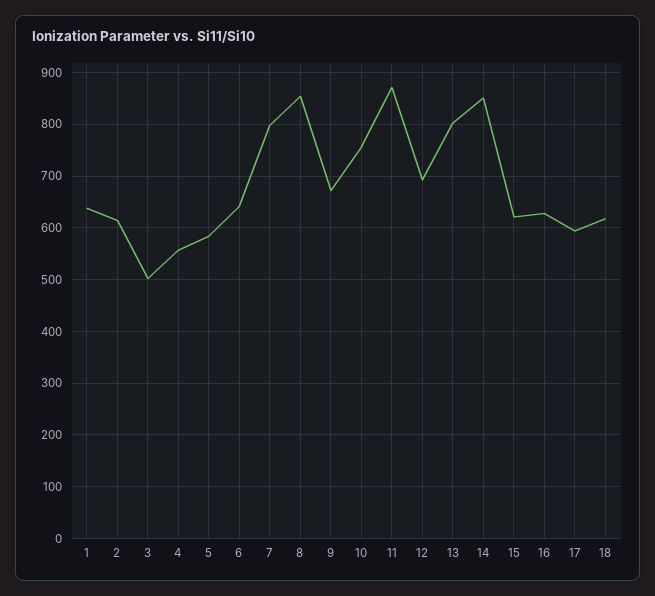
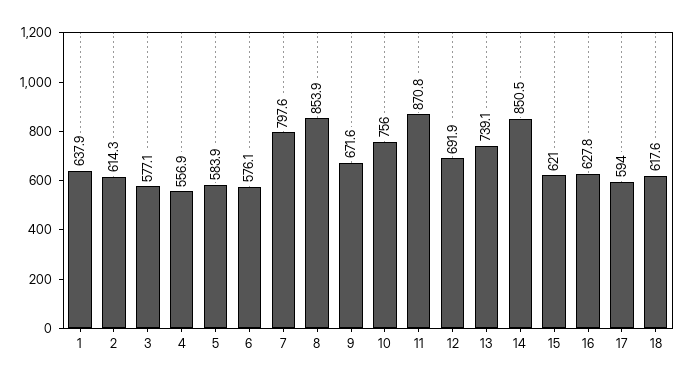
3: 500 -> 577.1
6: 640 -> 576.1
13: 800 -> 739.1

